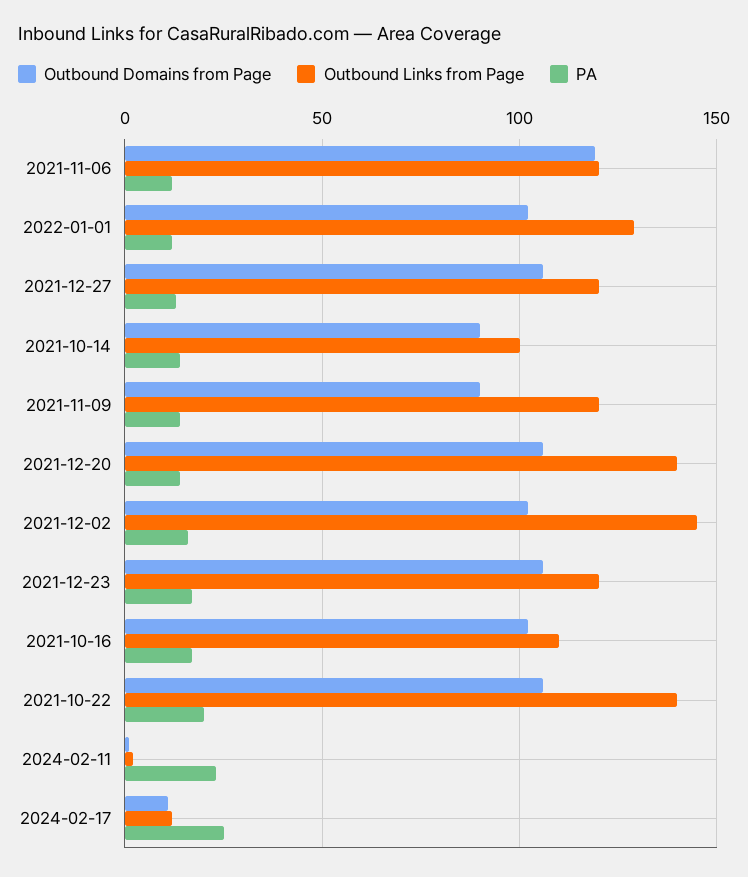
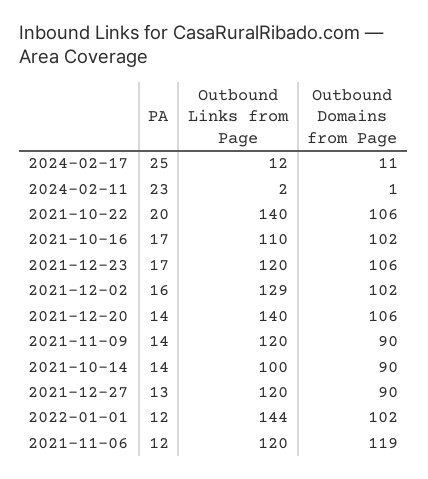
Outbound Links from Page, 2022-01-01: 130 -> 144
Outbound Domains from Page, 2021-12-27: 105 -> 90
Outbound Links from Page, 2021-12-02: 145 -> 129

